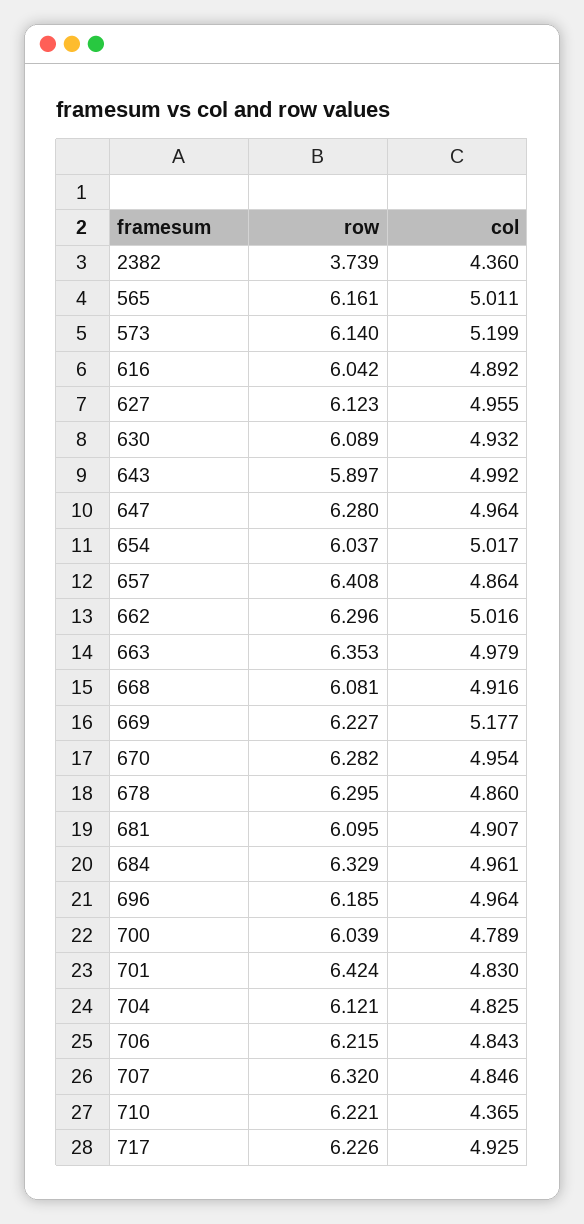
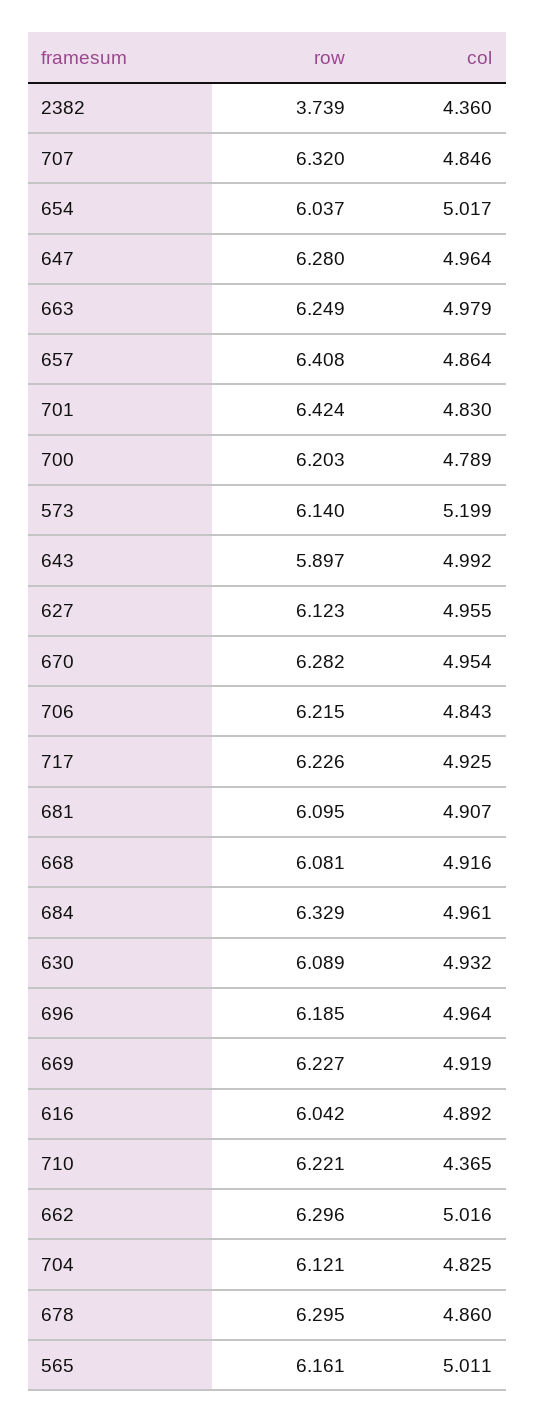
row, 663: 6.353 -> 6.249
col, 669: 5.177 -> 4.919
row, 700: 6.039 -> 6.203

